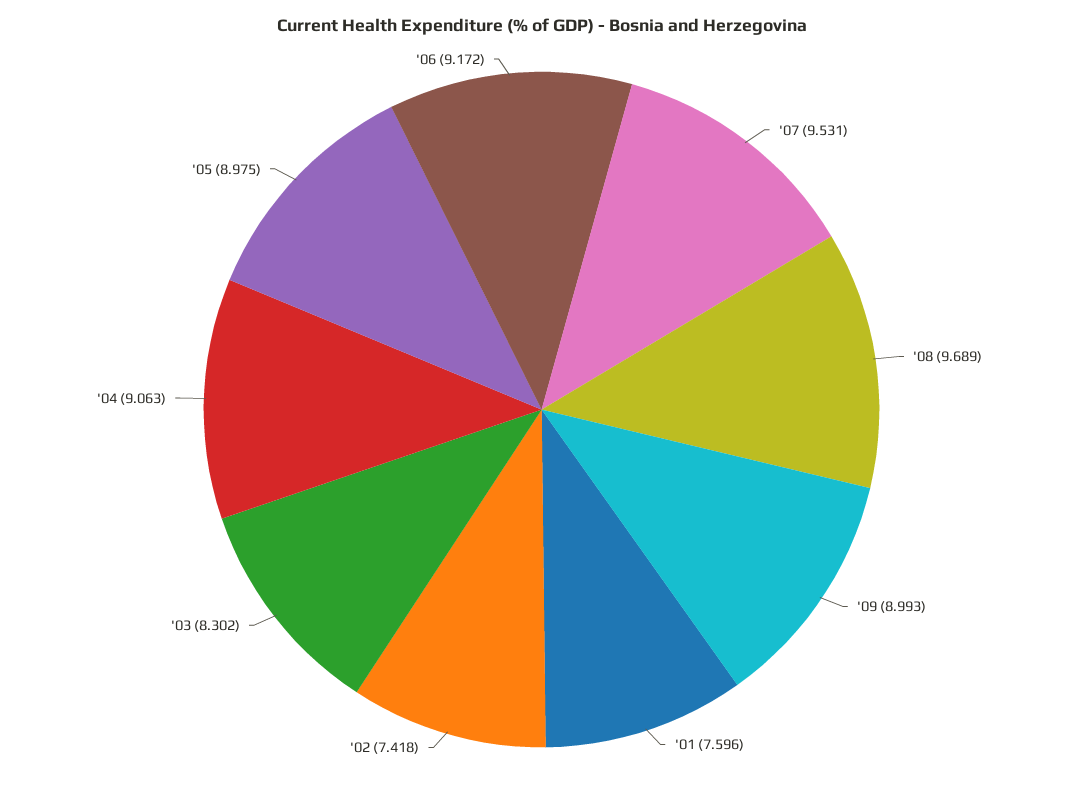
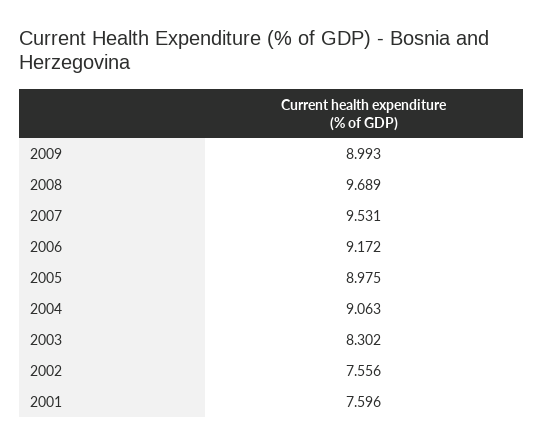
'02: 7.418 -> 7.556

